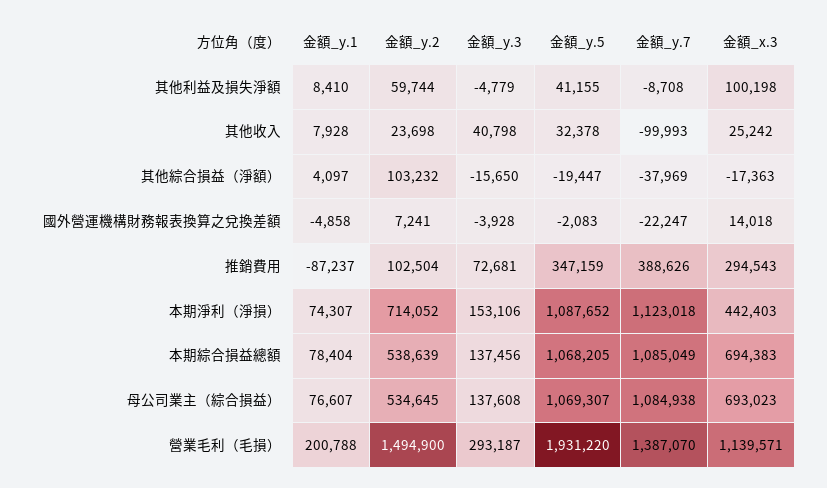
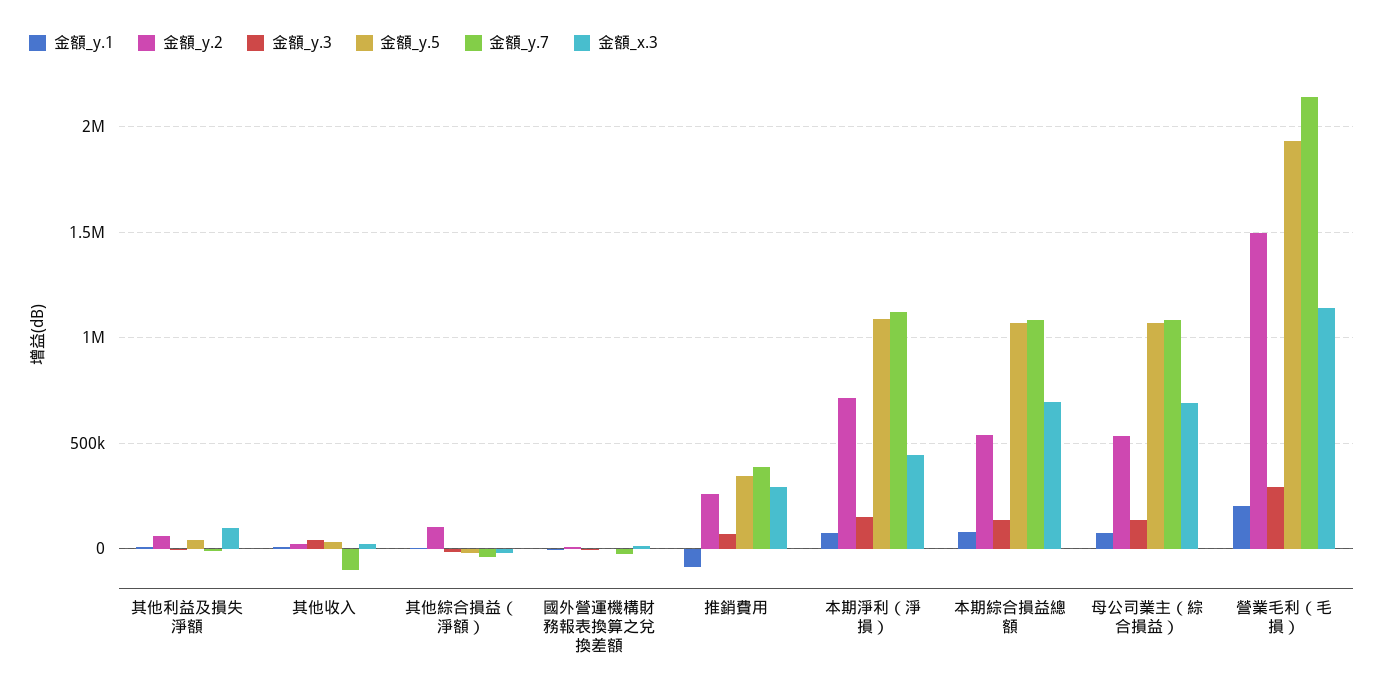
金額_y.2, 推銷費用: 102504 -> 250000
金額_y.7, 營業毛利（毛損）: 1387070 -> 2150000

